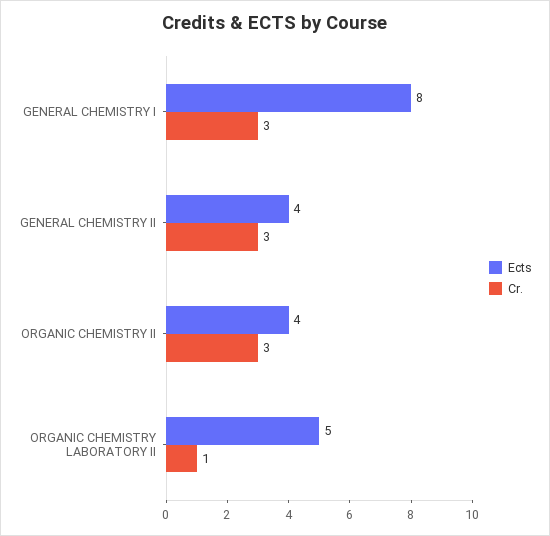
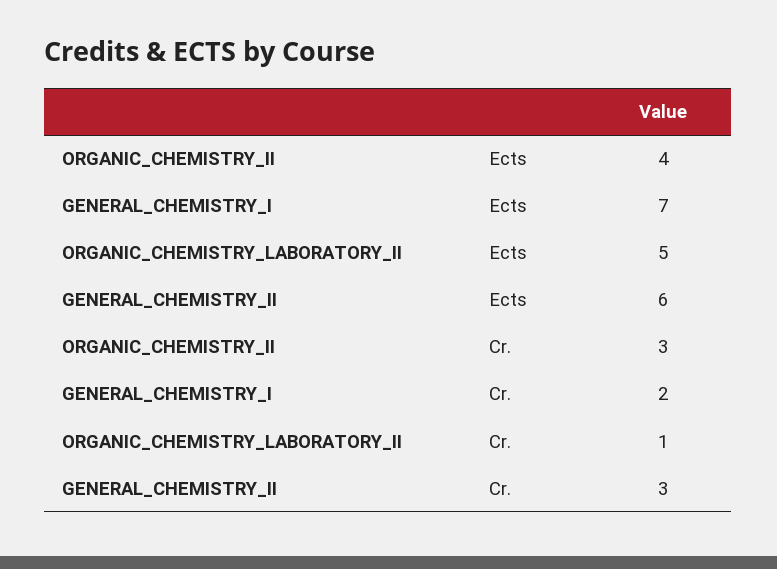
Ects, GENERAL CHEMISTRY I: 8 -> 7
Cr., GENERAL CHEMISTRY I: 3 -> 2
Ects, GENERAL CHEMISTRY II: 4 -> 6

